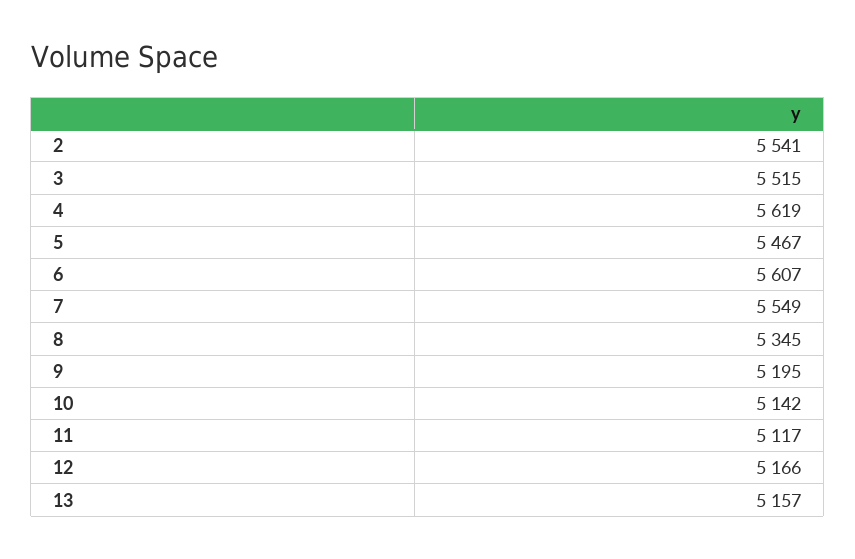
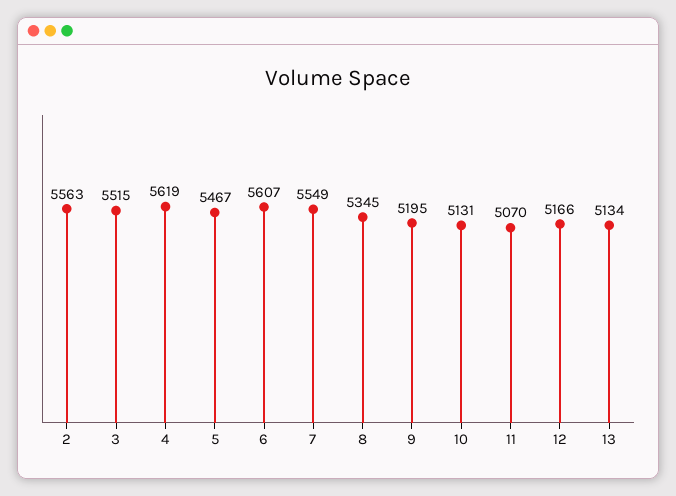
2: 5541 -> 5563
10: 5142 -> 5131
11: 5117 -> 5070
13: 5157 -> 5134

